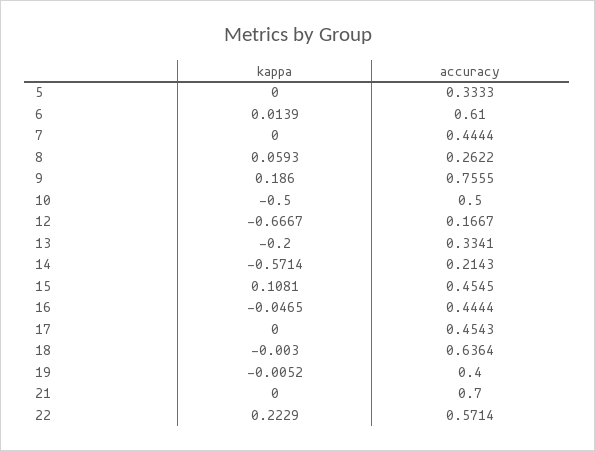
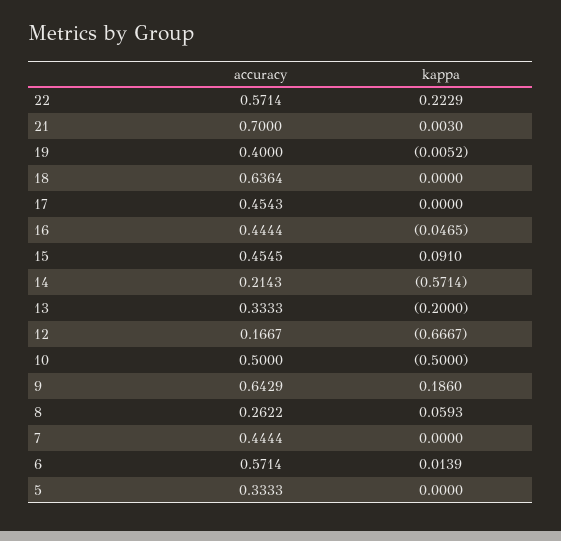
accuracy, 6: 0.61 -> 0.5714
accuracy, 9: 0.7555 -> 0.6429
accuracy, 13: 0.3341 -> 0.3333
kappa, 15: 0.1081 -> 0.091
kappa, 18: -0.003 -> 0
kappa, 21: 0 -> 0.003

